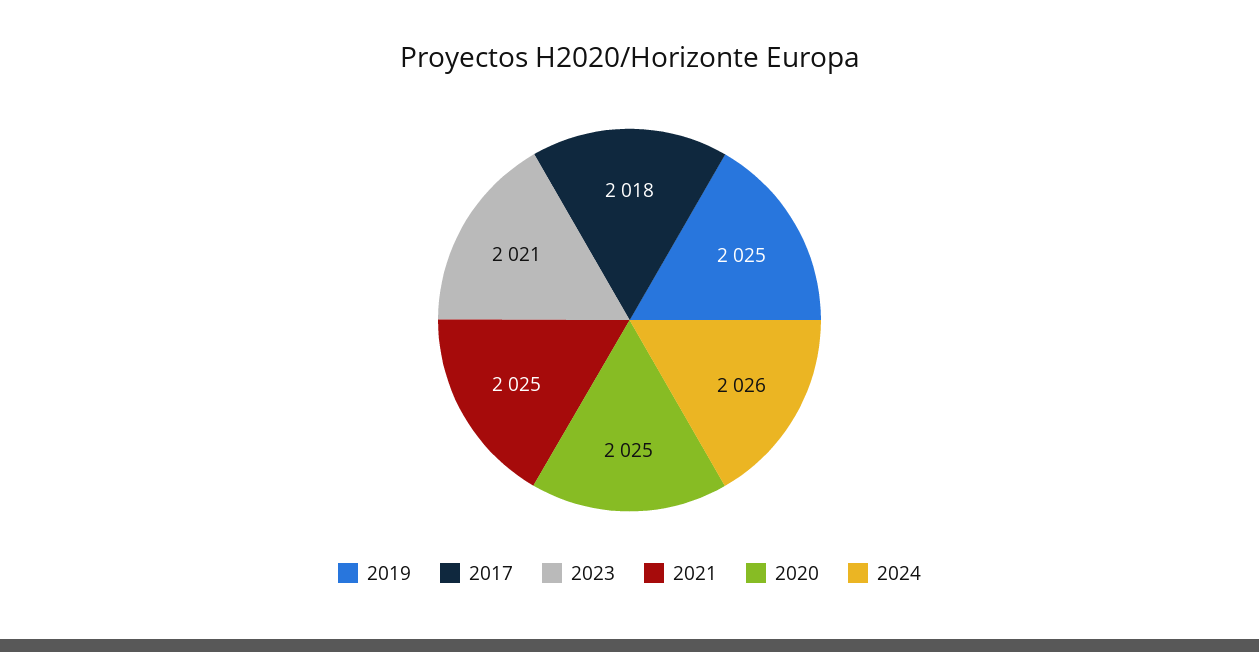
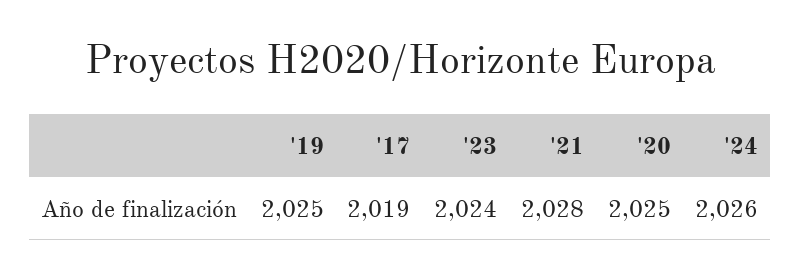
2017: 2018 -> 2019
2023: 2021 -> 2024
2021: 2025 -> 2028

